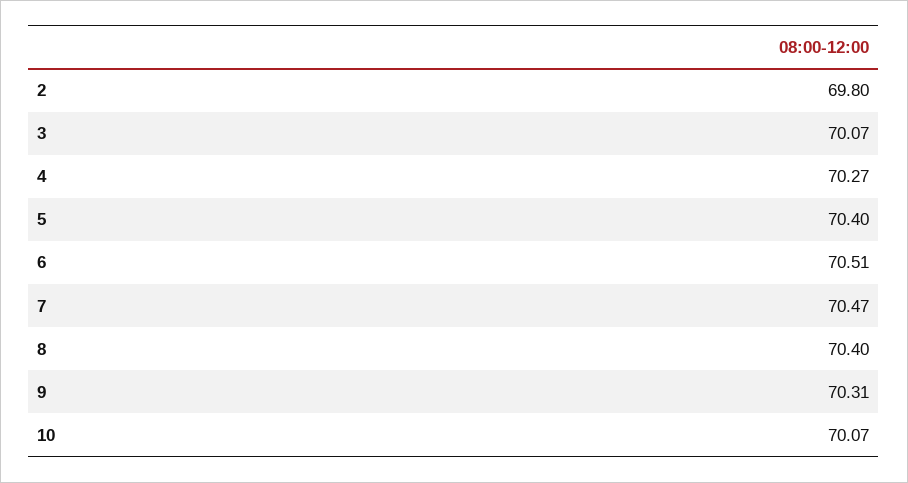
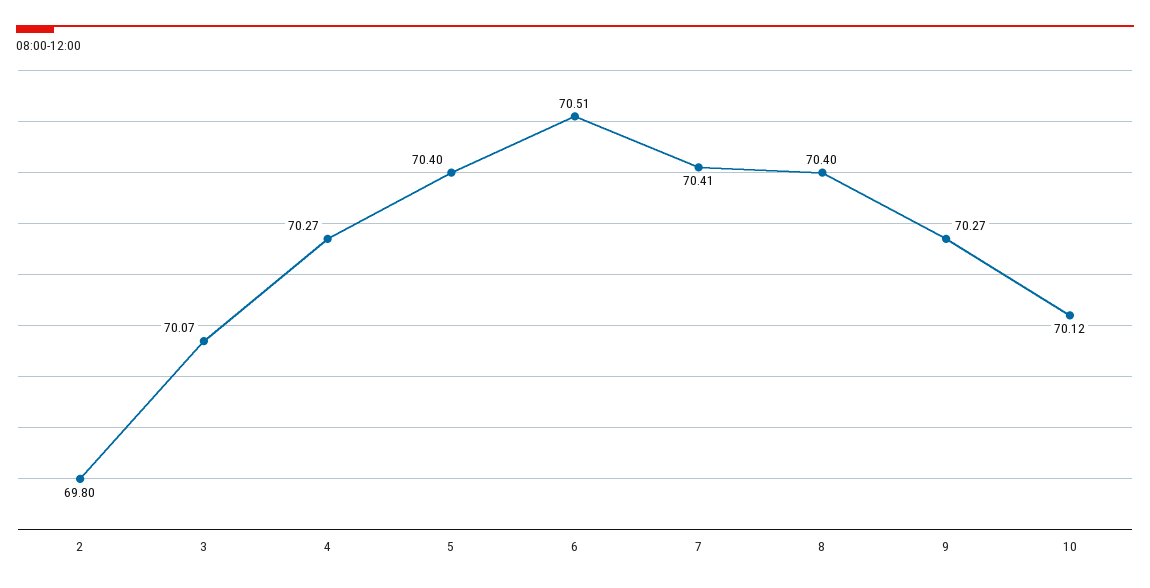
7: 70.47 -> 70.41
9: 70.31 -> 70.27
10: 70.07 -> 70.12

